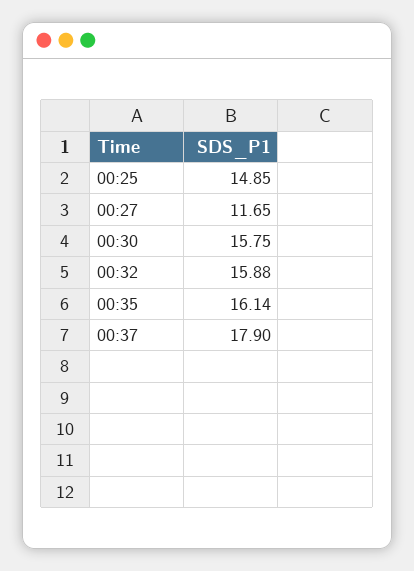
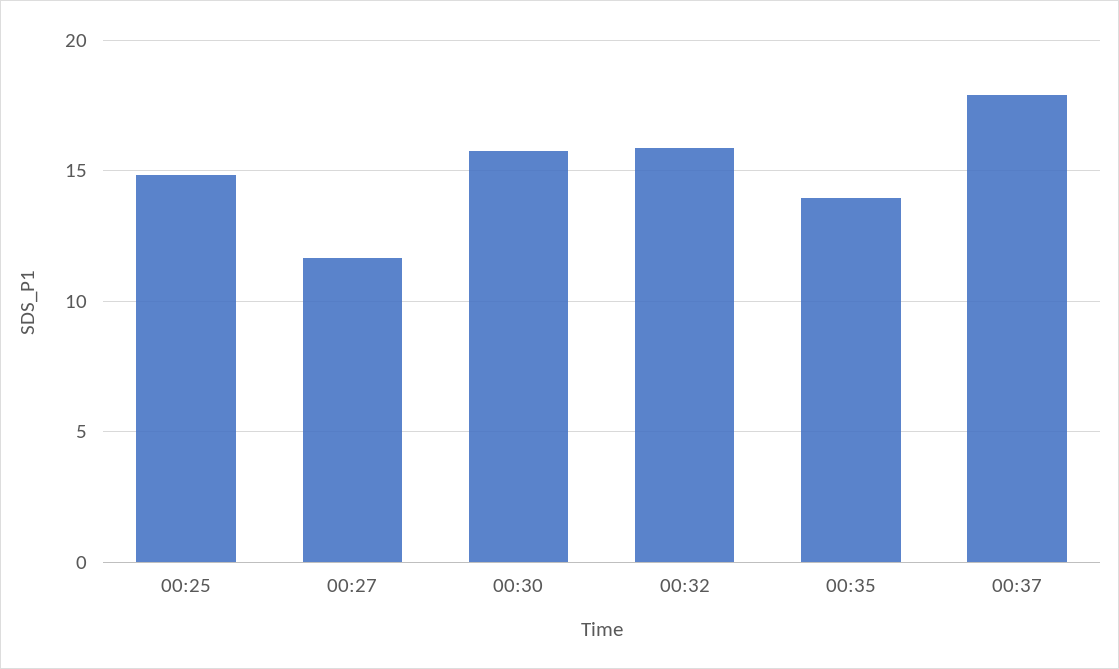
00:35: 16.14 -> 14

